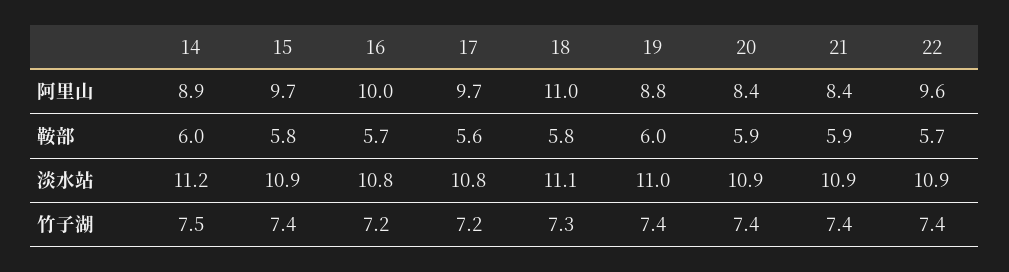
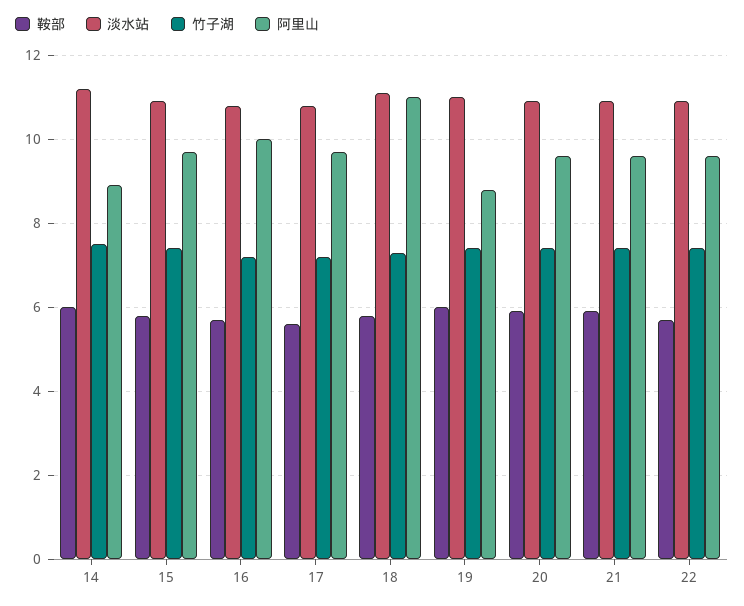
阿里山, 20: 8.4 -> 9.5
阿里山, 21: 8.4 -> 9.5

